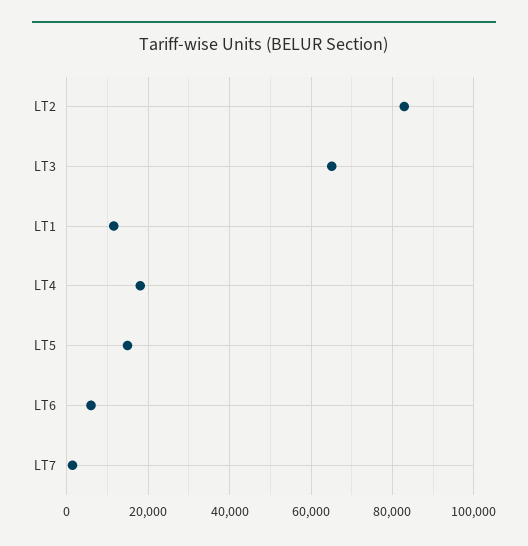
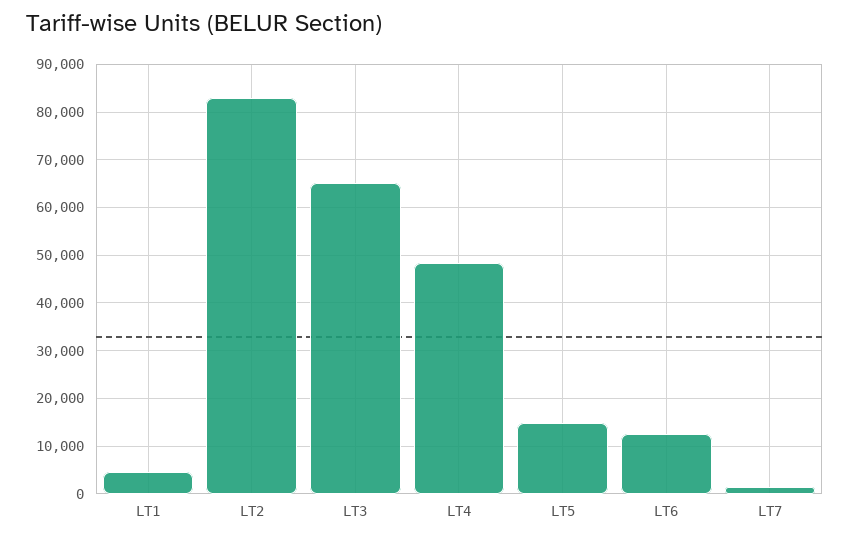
LT1: 12000 -> 4000
LT4: 18000 -> 48000
LT6: 6000 -> 12000

